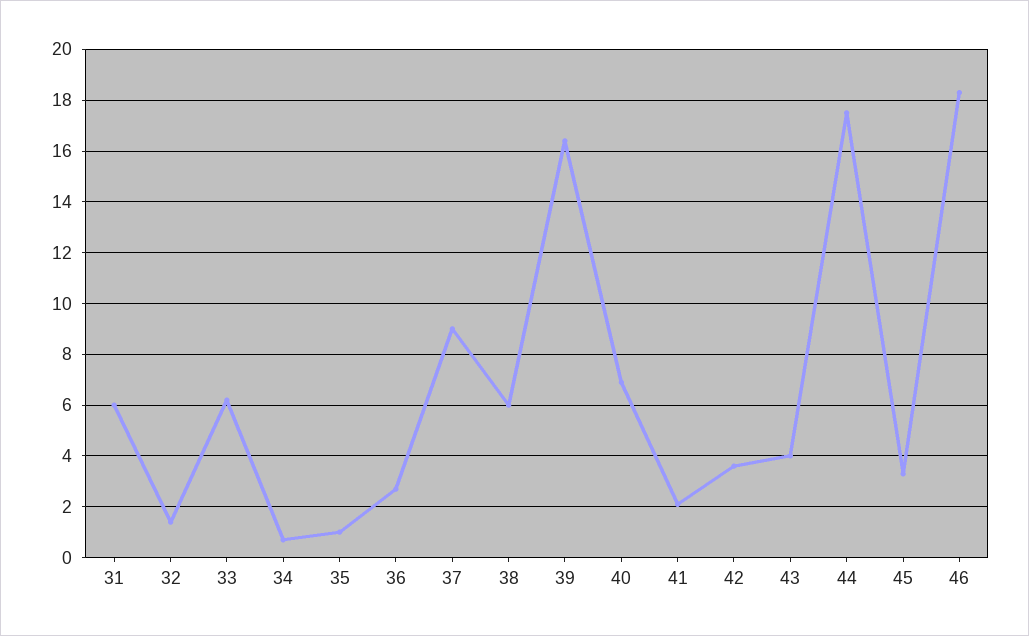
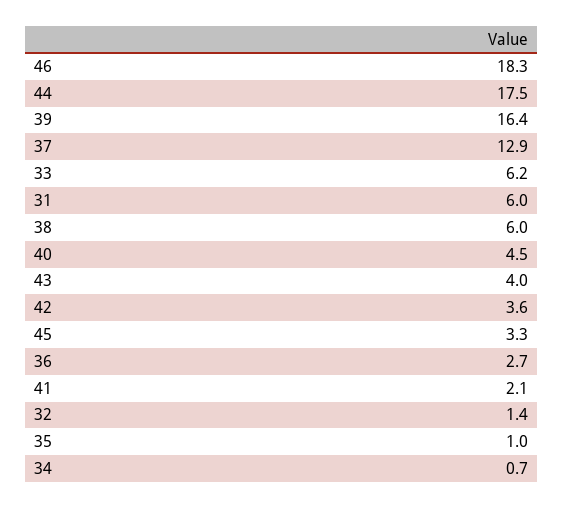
37: 9 -> 12.9
40: 7 -> 4.5

